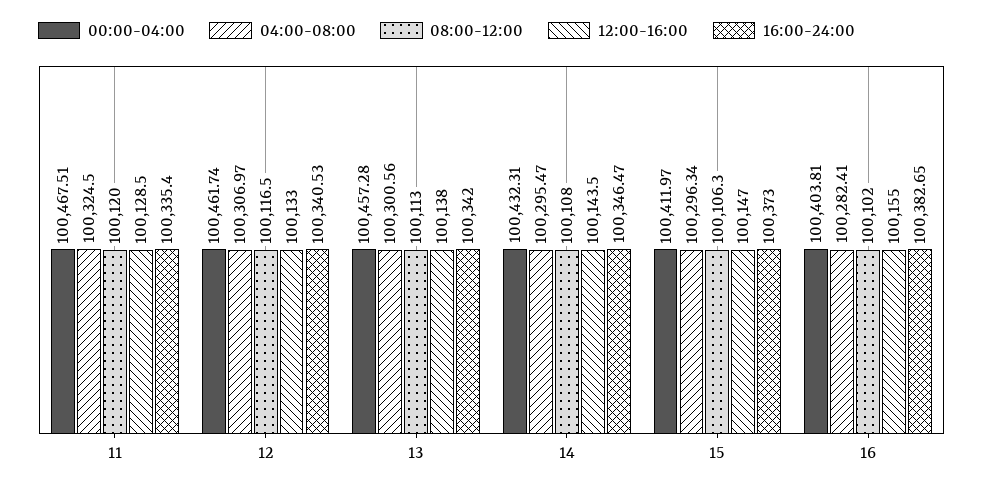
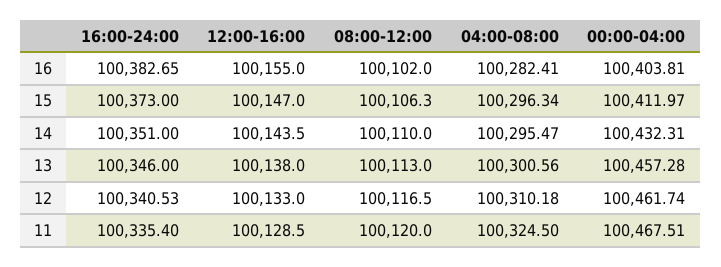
04:00-08:00, 12: 100306.97 -> 100310.18
16:00-24:00, 13: 100342 -> 100346
08:00-12:00, 14: 100108 -> 100110
16:00-24:00, 14: 100346.47 -> 100351

